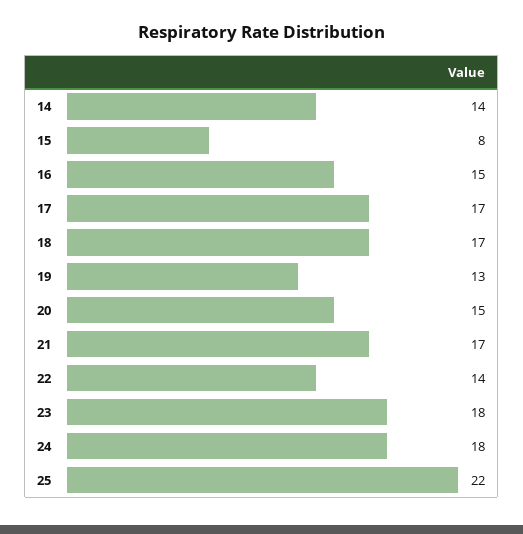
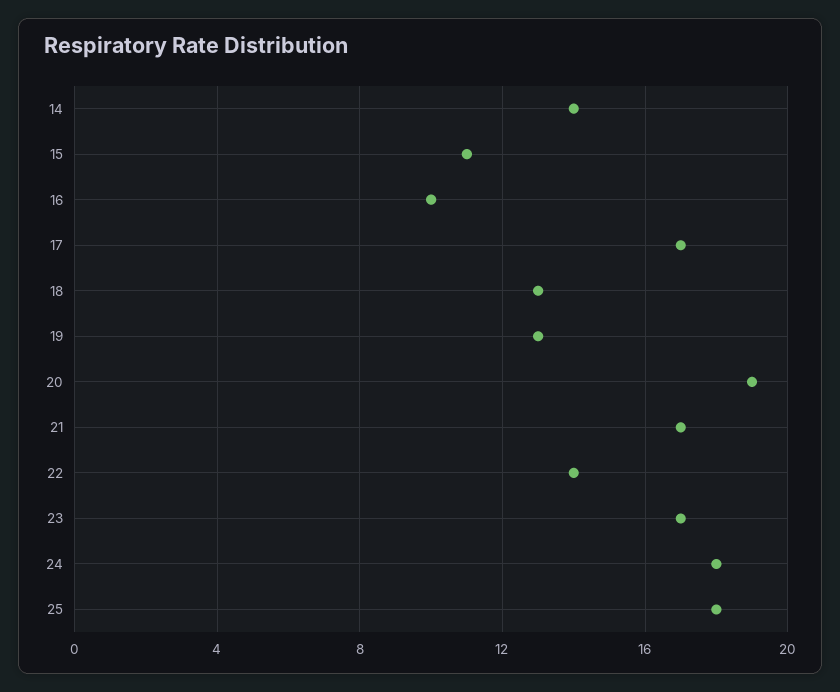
15: 8 -> 11
16: 15 -> 10
18: 17 -> 13
20: 15 -> 19
23: 18 -> 17
25: 22 -> 18

